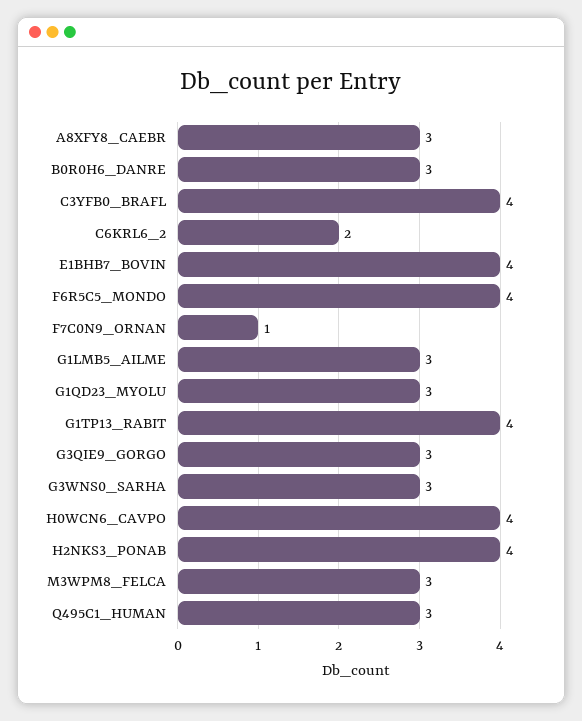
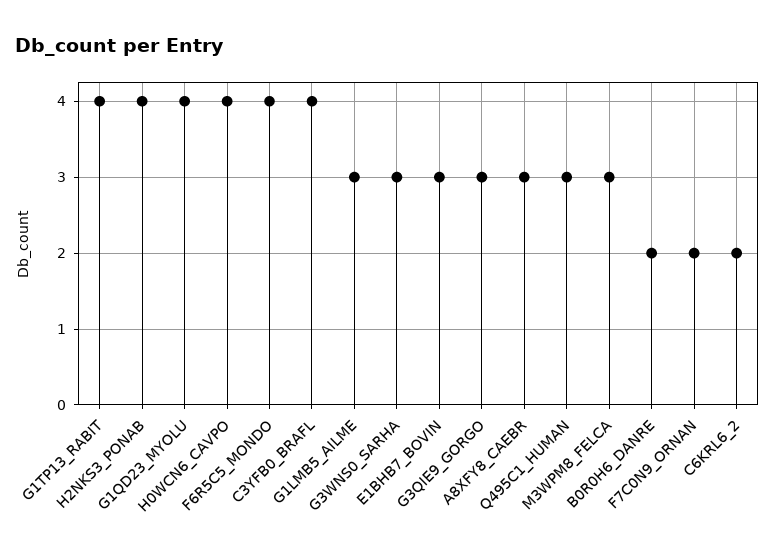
B0R0H6_DANRE: 3 -> 2
E1BHB7_BOVIN: 4 -> 3
F7C0N9_ORNAN: 1 -> 2
G1QD23_MYOLU: 3 -> 4

